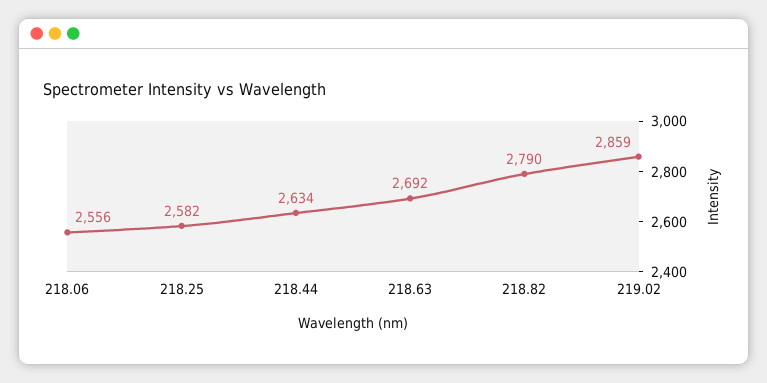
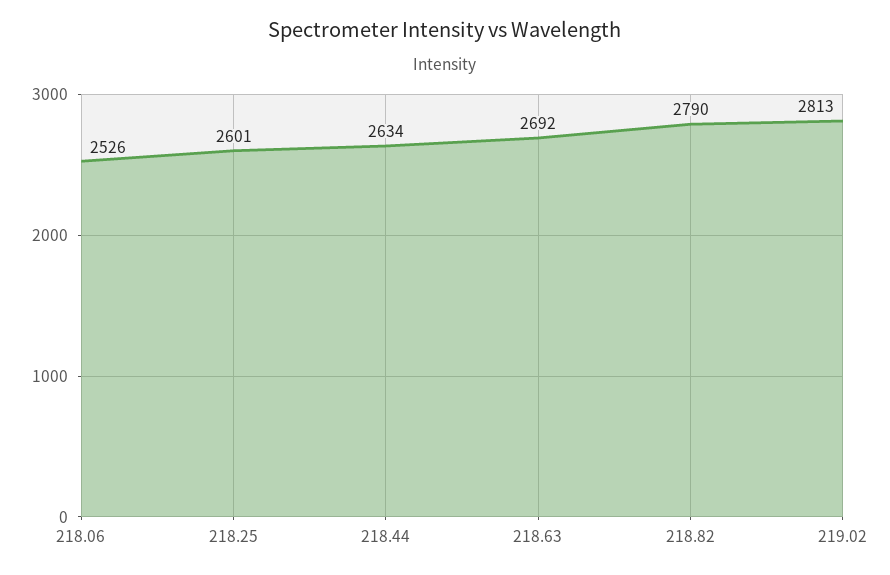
218.06: 2556 -> 2526
218.25: 2582 -> 2601
219.02: 2859 -> 2813

